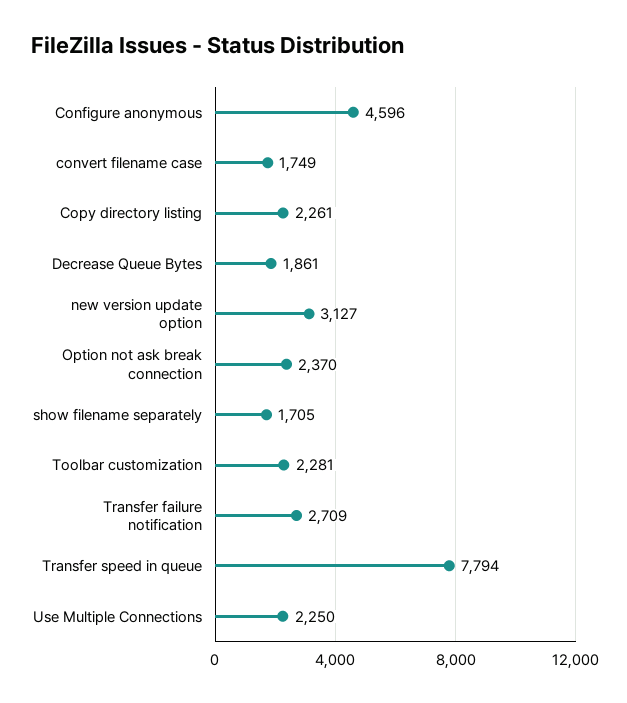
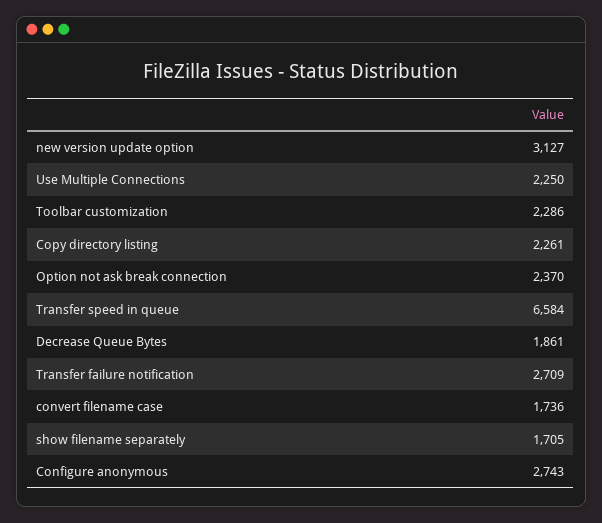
Configure anonymous: 4596 -> 2743
convert filename case: 1749 -> 1736
Toolbar customization: 2281 -> 2286
Transfer speed in queue: 7794 -> 6584

